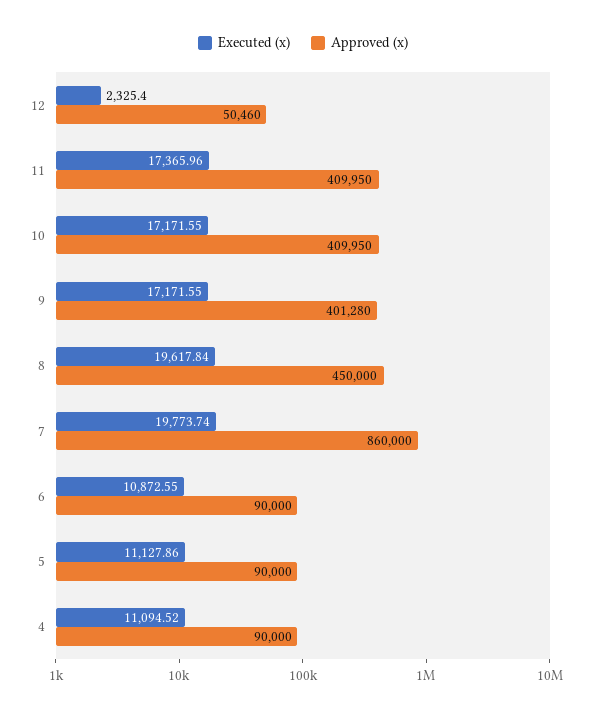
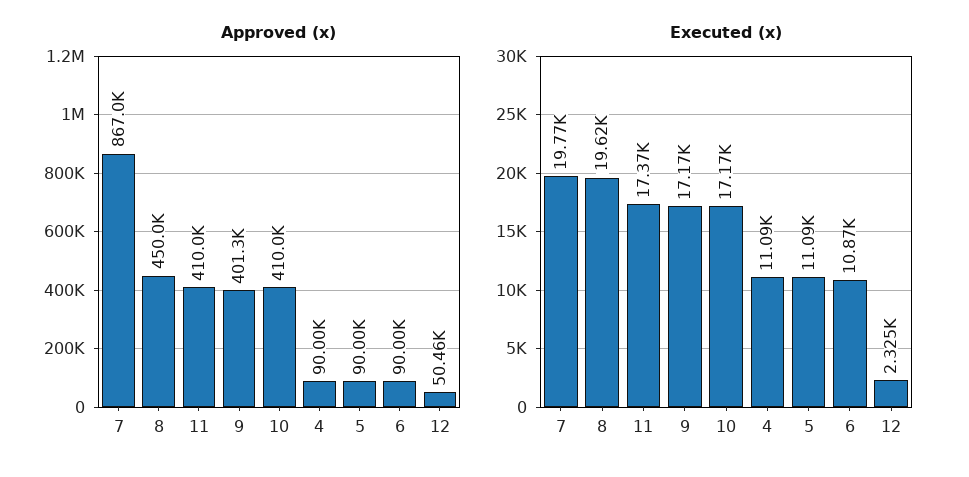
Approved (x), 7: 860000 -> 867000
Executed (x), 5: 11127.86 -> 11090

